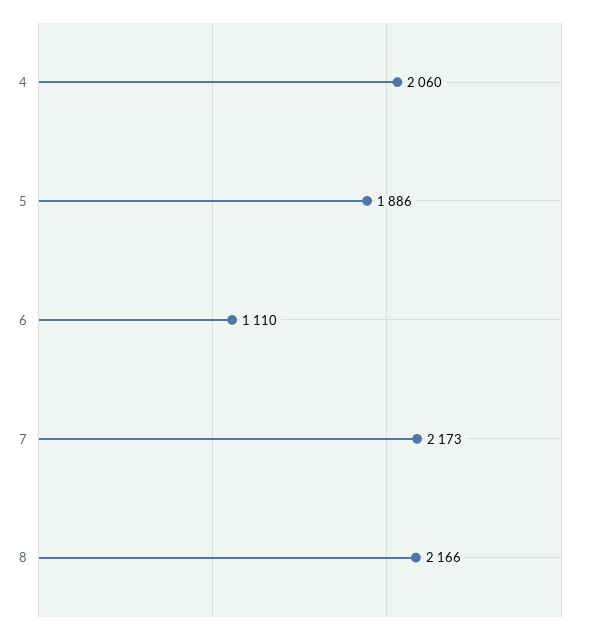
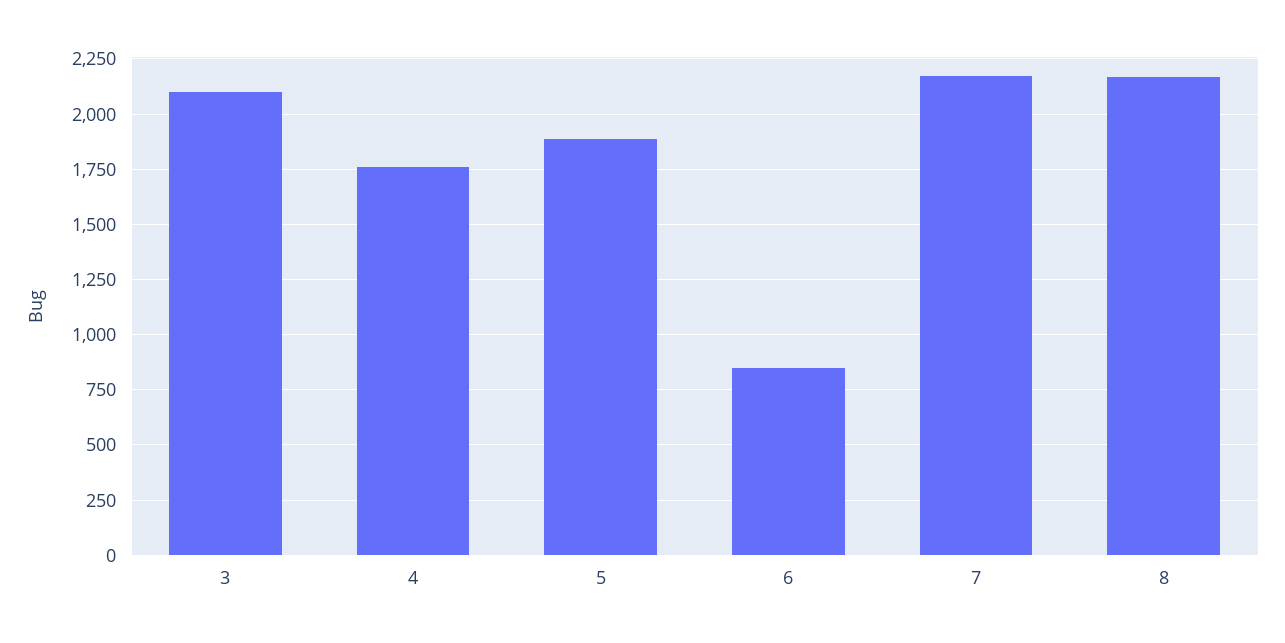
4: 2060 -> 1750
6: 1110 -> 850
3: none -> 2100

